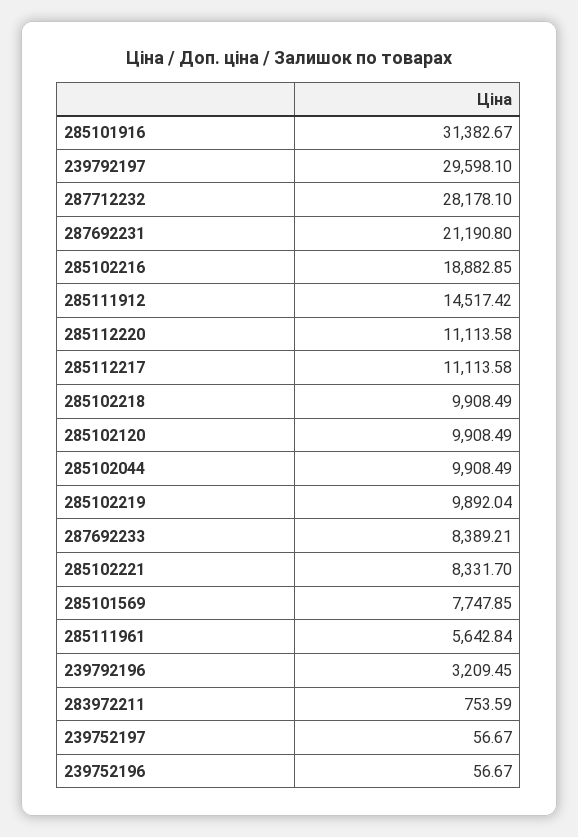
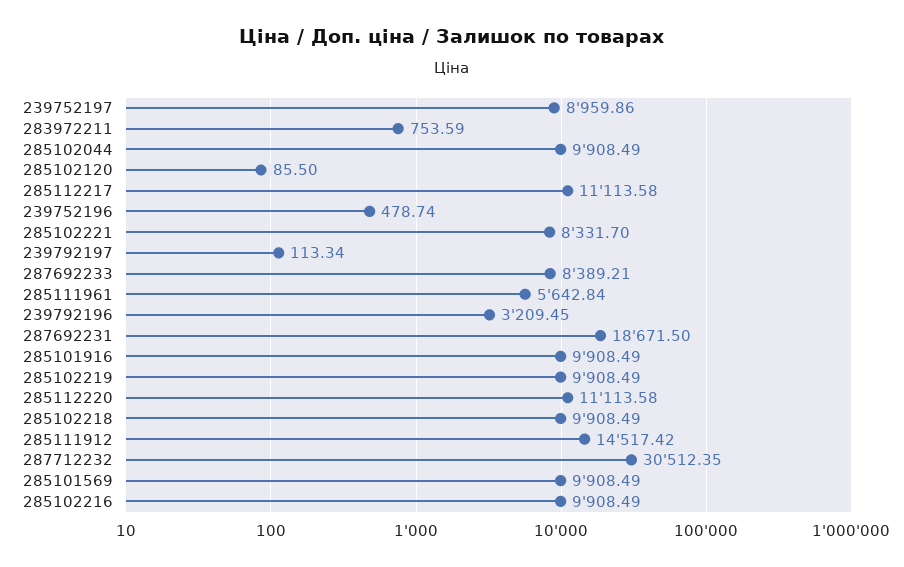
285101916: 31382.67 -> 9908.49
239792197: 29598.1 -> 113.34
287712232: 28178.1 -> 30512.35
287692231: 21190.8 -> 18671.5
285102216: 18882.85 -> 9908.49
285102120: 9908.49 -> 85.5
285102219: 9892.04 -> 9908.49
285101569: 7747.85 -> 9908.49
239752197: 56.67 -> 8959.86
239752196: 56.67 -> 478.74

